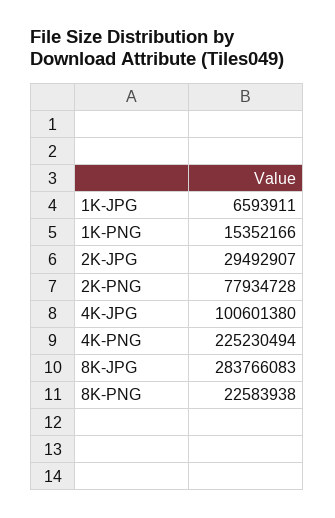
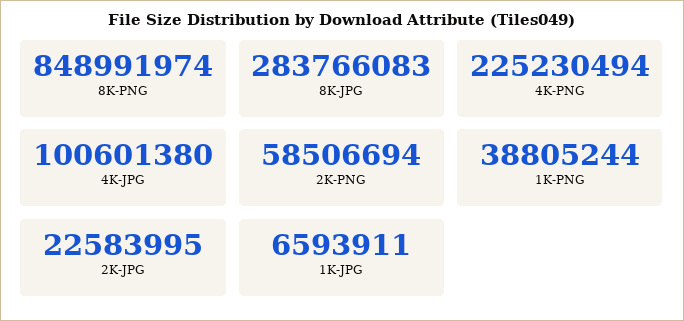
1K-PNG: 15352166 -> 38805244
2K-JPG: 29492907 -> 22583995
2K-PNG: 77934728 -> 58506694
8K-PNG: 22583938 -> 848991974

